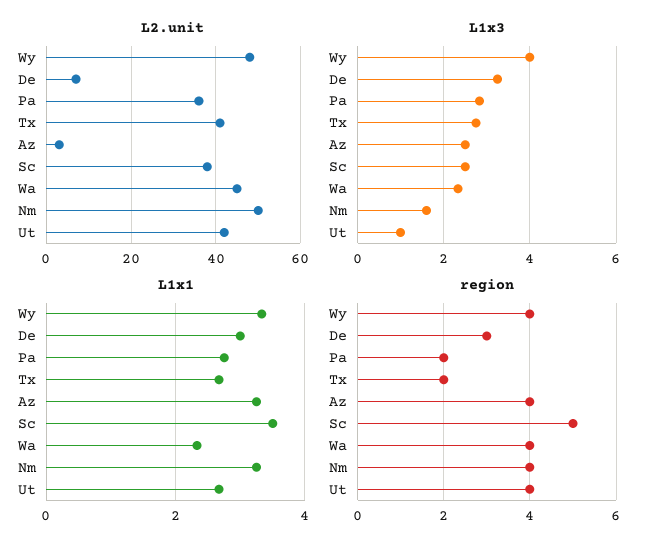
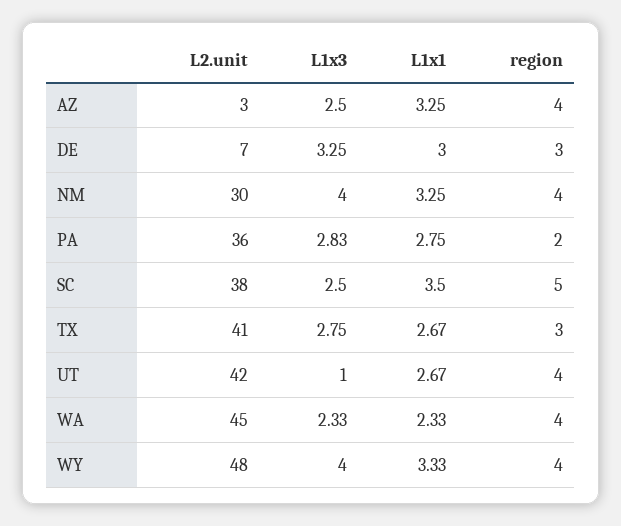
L2.unit, Nm: 50 -> 30
L1x3, Nm: 1.6 -> 4
region, Tx: 2 -> 3

